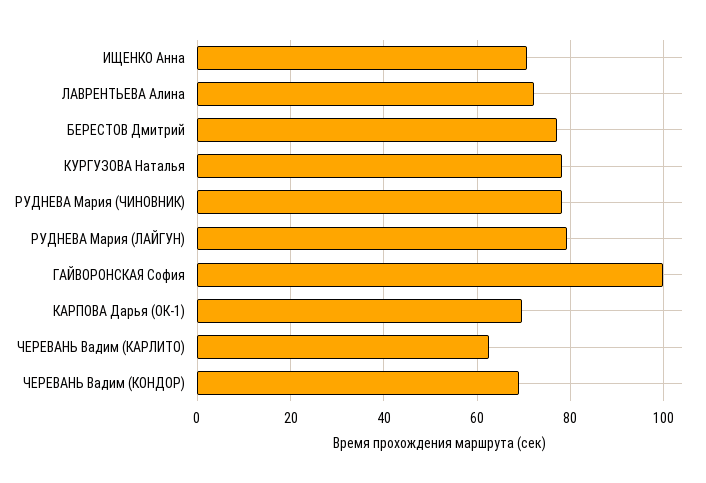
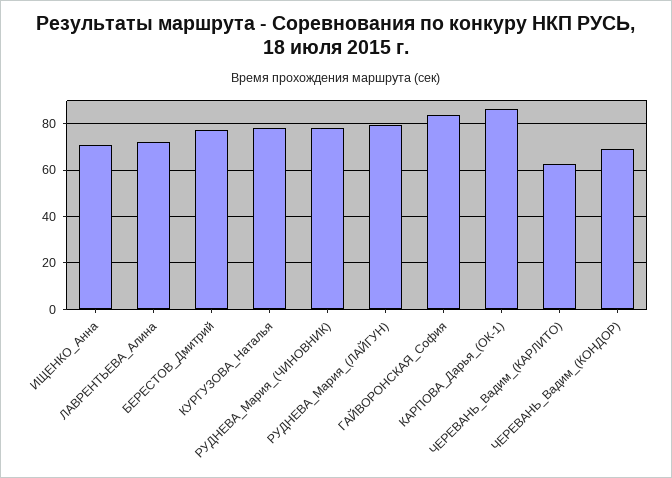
ГАЙВОРОНСКАЯ София: 100 -> 85
КАРПОВА Дарья (ОК-1): 70 -> 85

